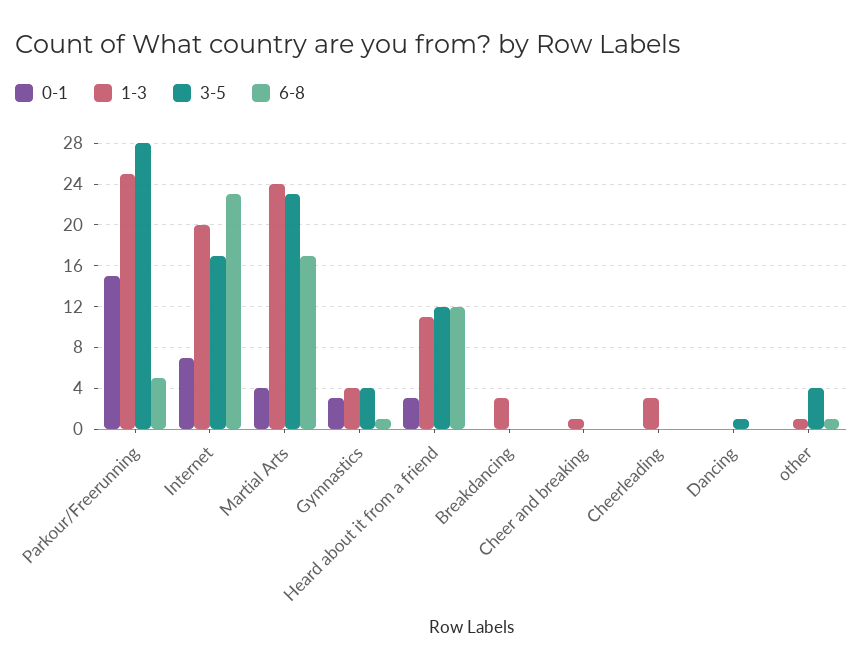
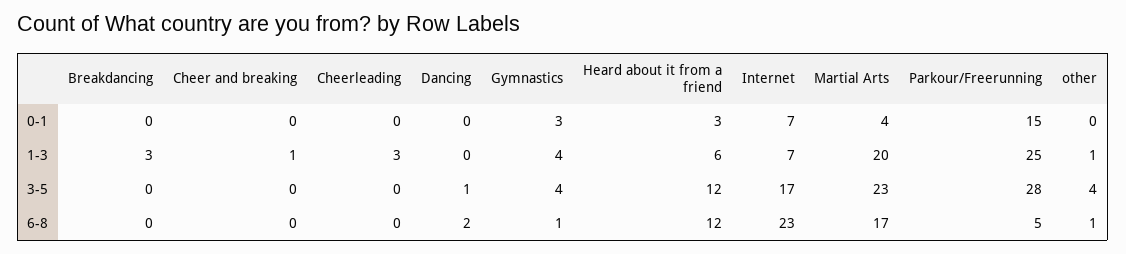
1-3, Internet: 20 -> 7
1-3, Martial Arts: 24 -> 20
1-3, Heard about it from a friend: 11 -> 6
6-8, Dancing: 0 -> 2

